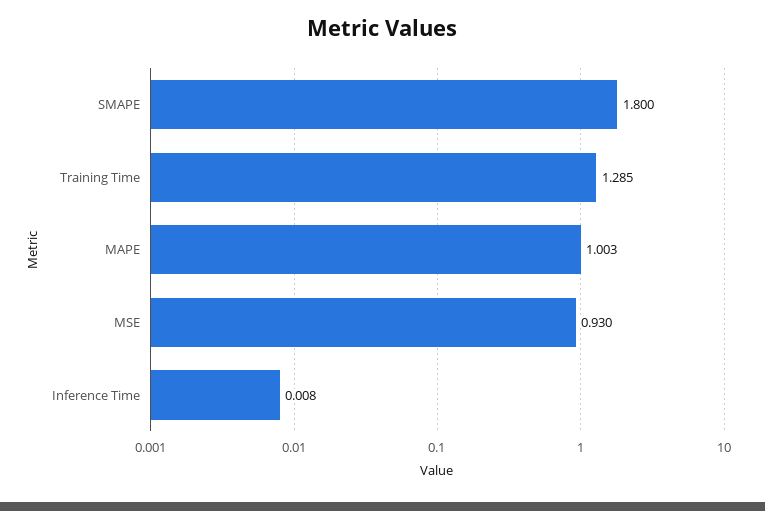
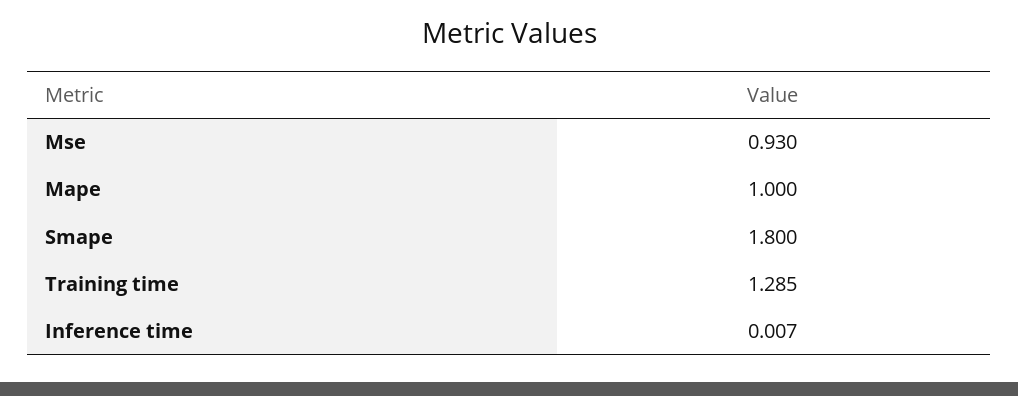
MAPE: 1.003 -> 1
Inference Time: 0.008 -> 0.007

